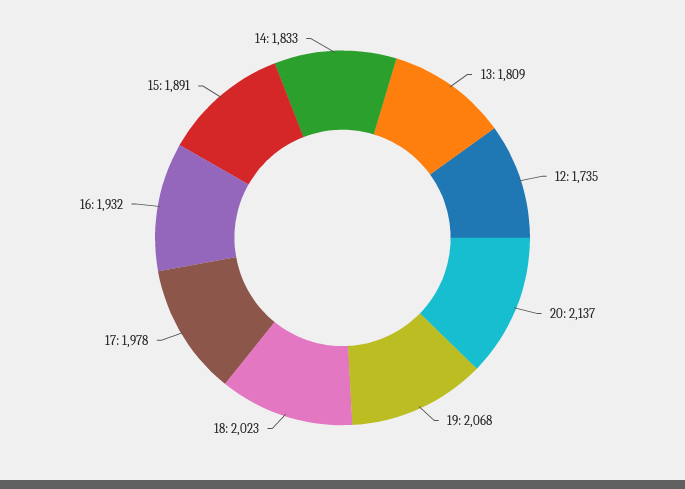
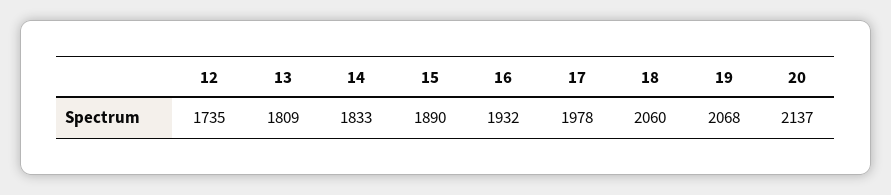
18: 2023 -> 2060
15: 1891 -> 1890

